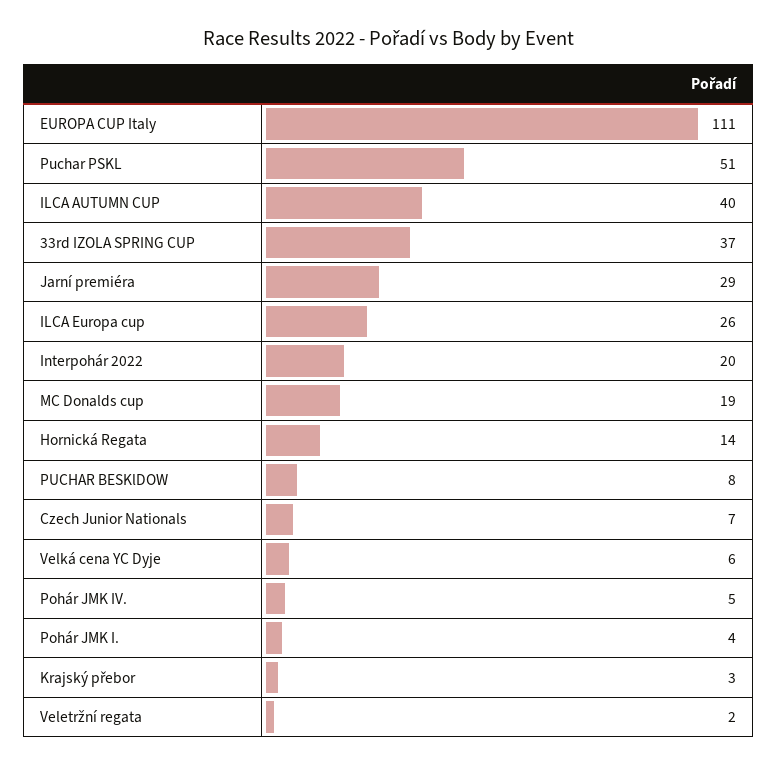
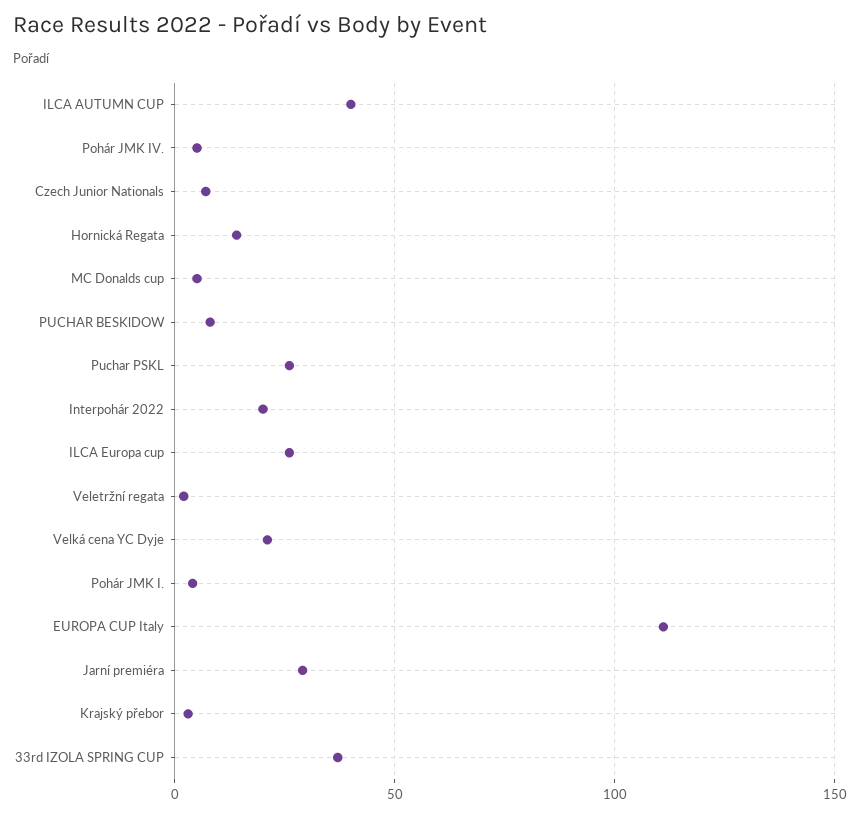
Puchar PSKL: 51 -> 25
MC Donalds cup: 19 -> 5
Velká cena YC Dyje: 6 -> 20

